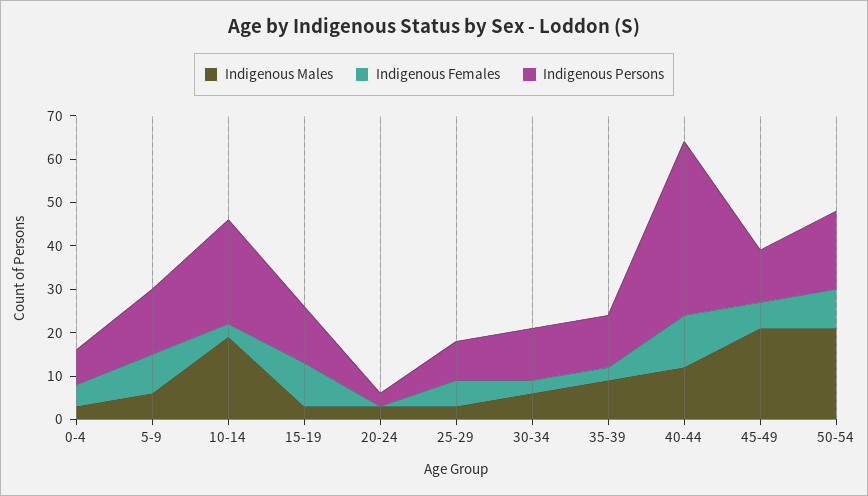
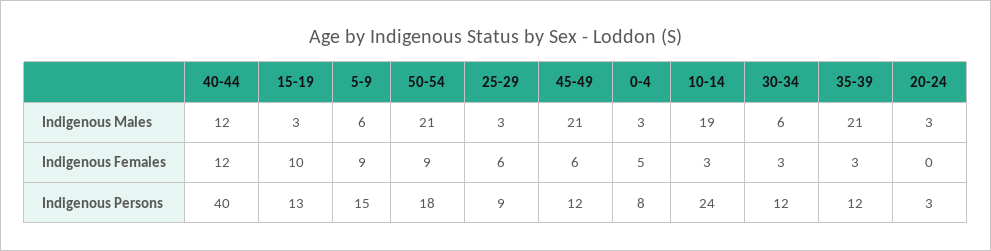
Indigenous Males, 35-39: 10 -> 21

